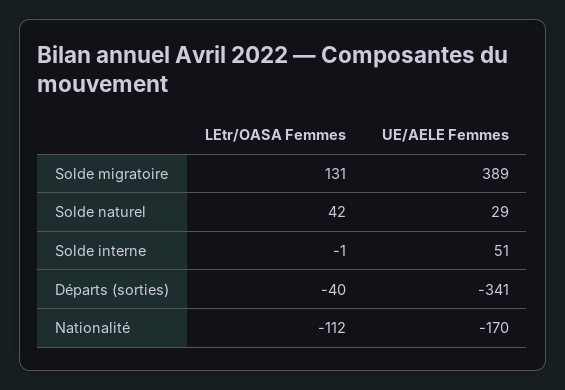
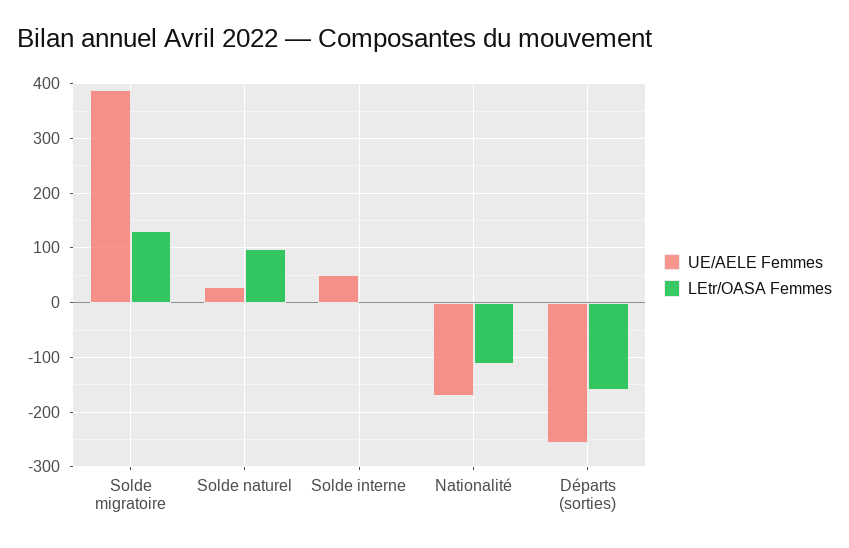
LEtr/OASA Femmes, Solde naturel: 42 -> 100
LEtr/OASA Femmes, Départs (sorties): -40 -> -160
UE/AELE Femmes, Départs (sorties): -341 -> -260

